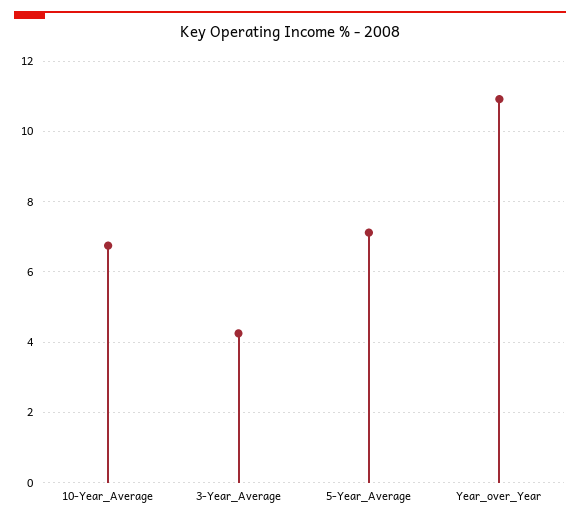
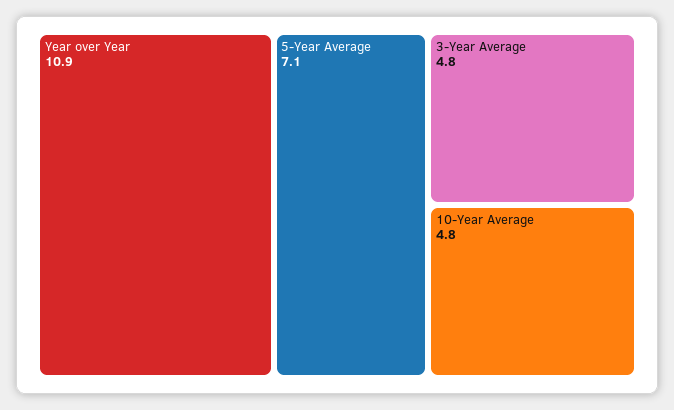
10-Year_Average: 6.8 -> 4.8
3-Year_Average: 4.2 -> 4.8

